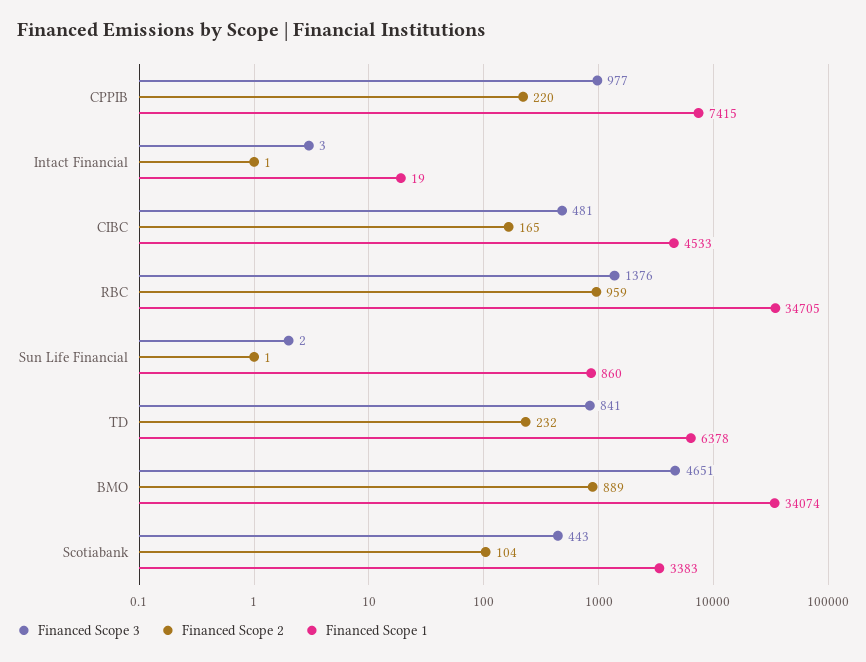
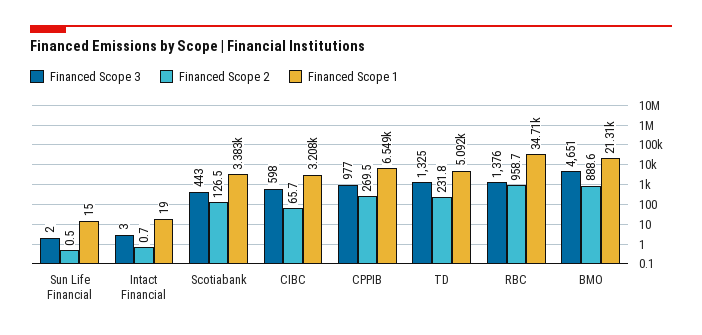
Financed Scope 2, CPPIB: 220 -> 269.5
Financed Scope 1, CPPIB: 7415 -> 6549
Financed Scope 3, CIBC: 481 -> 598
Financed Scope 2, CIBC: 165 -> 65.7
Financed Scope 1, CIBC: 4533 -> 3208
Financed Scope 1, Sun Life Financial: 860 -> 15
Financed Scope 3, TD: 841 -> 1325
Financed Scope 1, TD: 6378 -> 5092
Financed Scope 1, BMO: 34074 -> 21310
Financed Scope 2, Scotiabank: 104 -> 126.5

